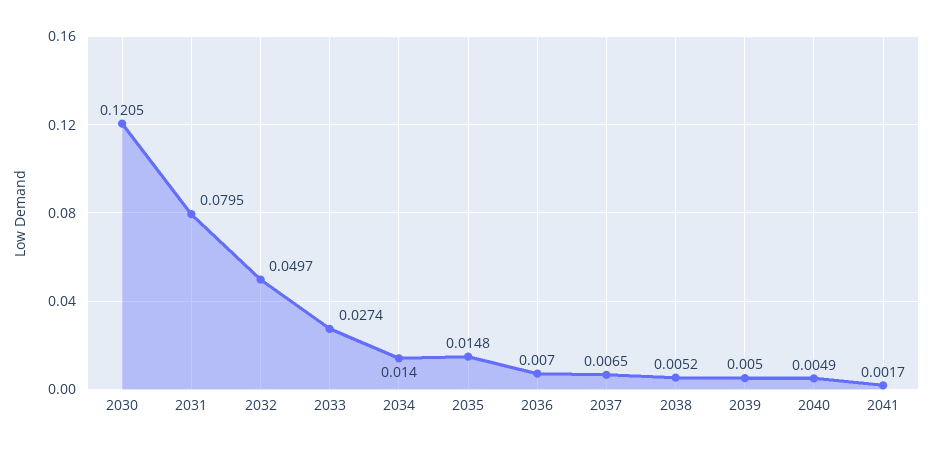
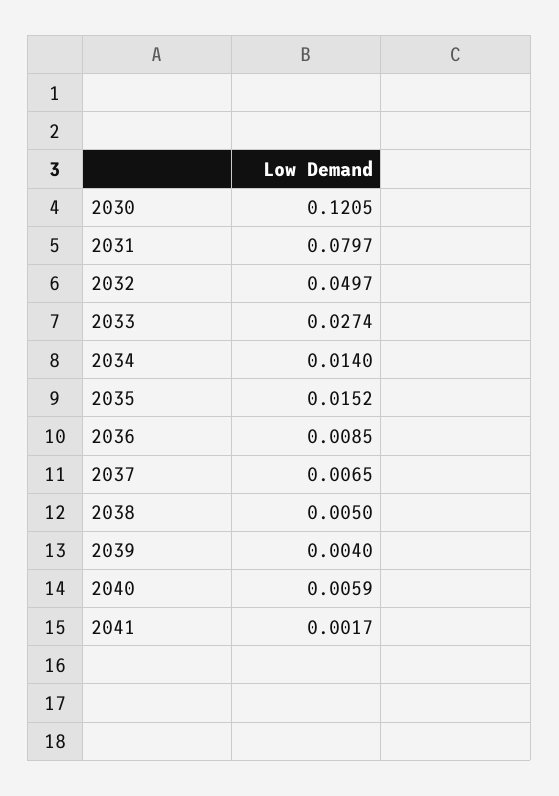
2031: 0.0795 -> 0.0797
2035: 0.0148 -> 0.0152
2036: 0.007 -> 0.0085
2038: 0.0052 -> 0.005
2039: 0.005 -> 0.004
2040: 0.0049 -> 0.0059

